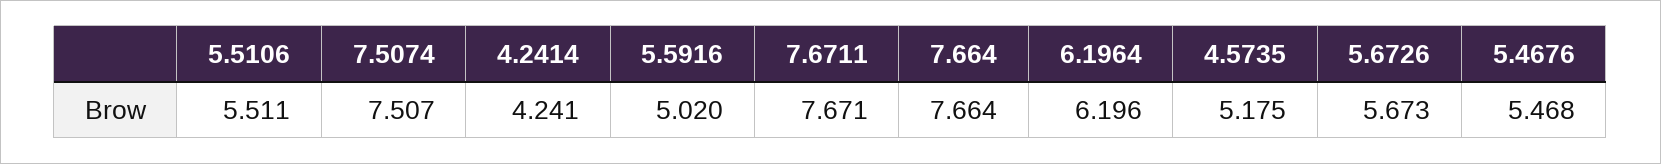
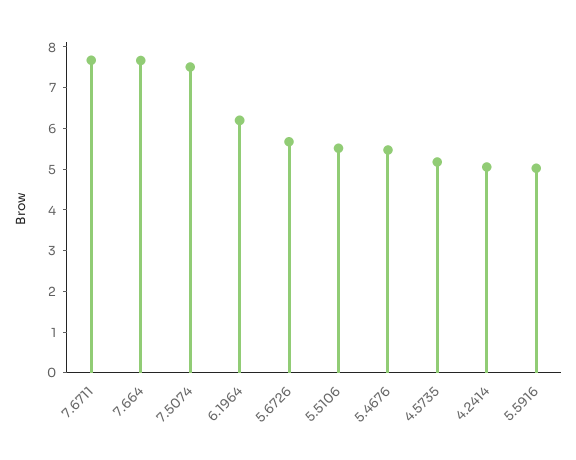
4.2414: 4.241 -> 5

